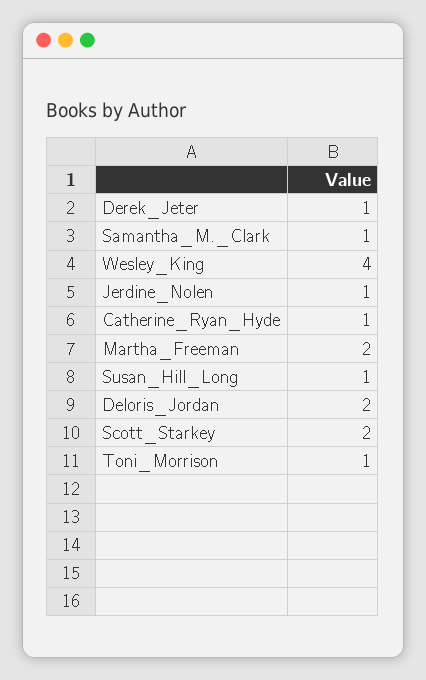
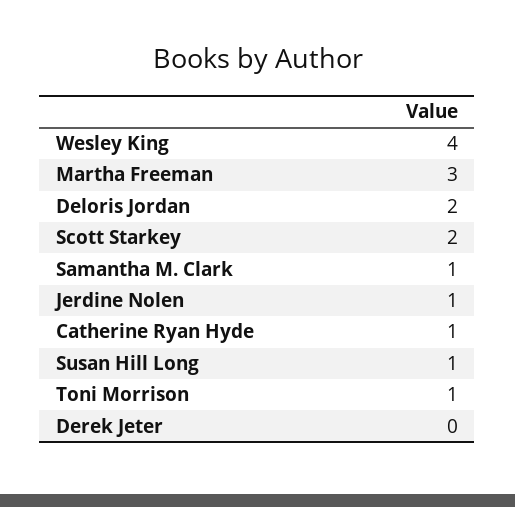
Derek_Jeter: 1 -> 0
Martha_Freeman: 2 -> 3

